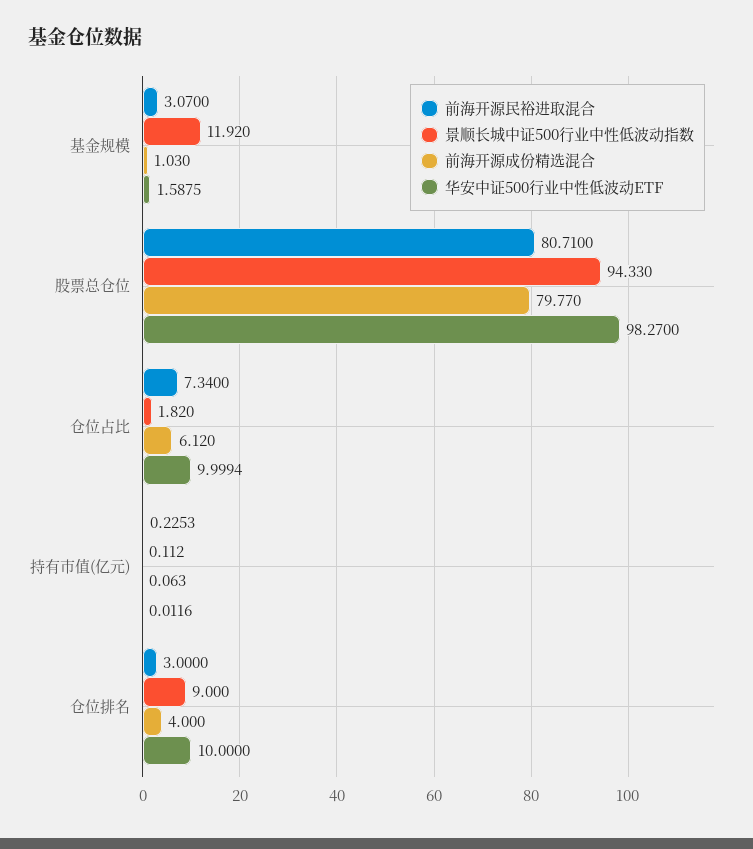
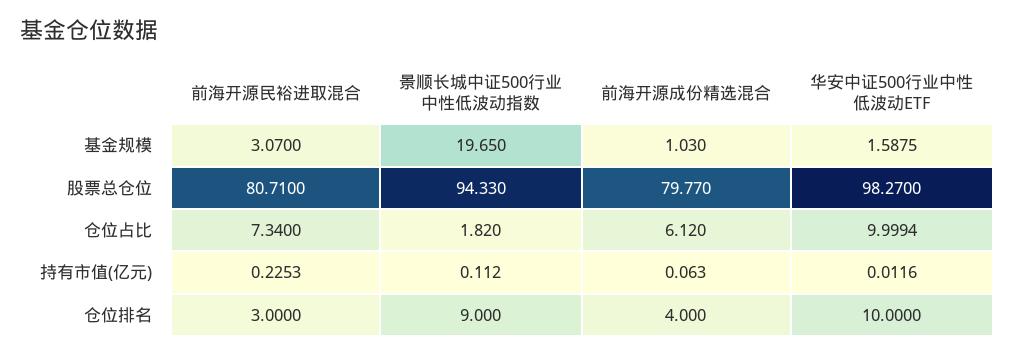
景顺长城中证500行业中性低波动指数, 基金规模: 11.92 -> 19.65

